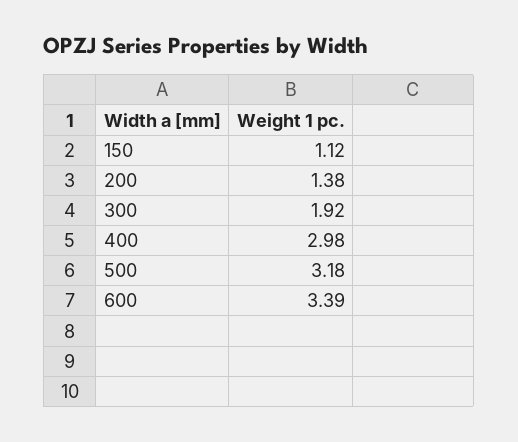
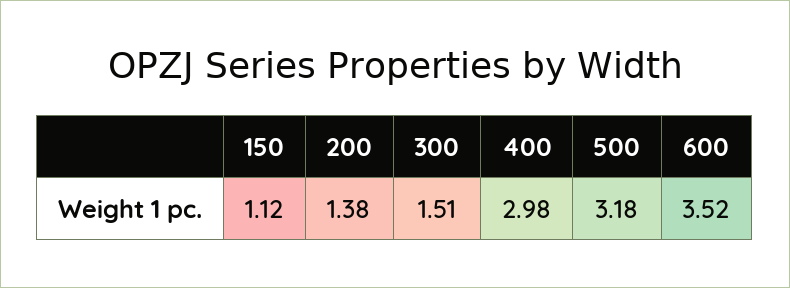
300: 1.92 -> 1.51
600: 3.39 -> 3.52

